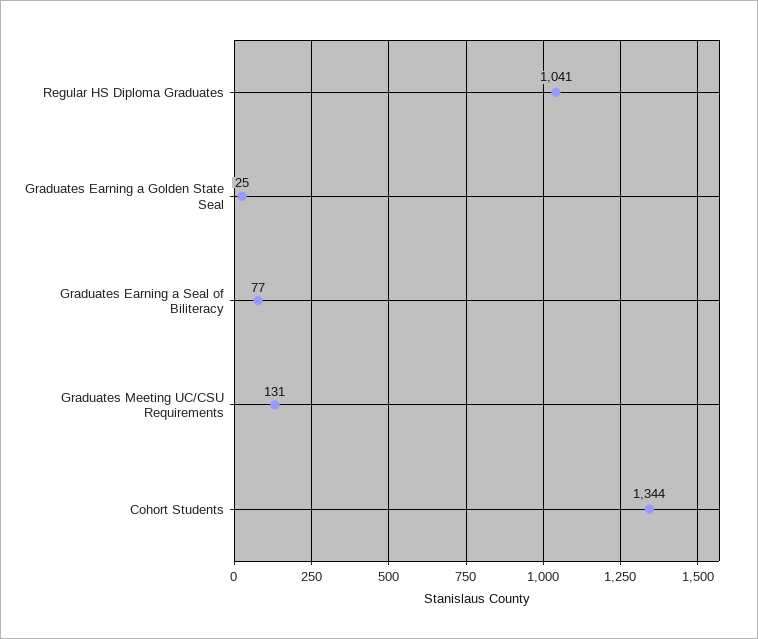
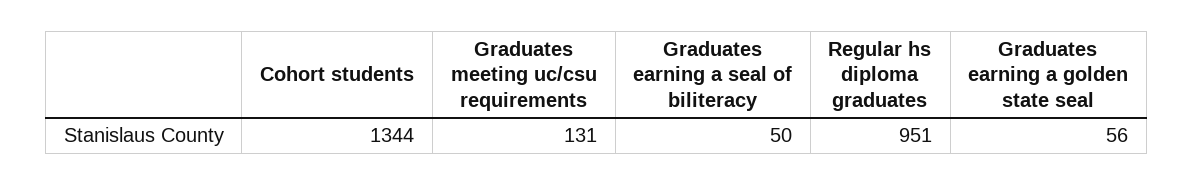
Regular HS Diploma Graduates: 1041 -> 951
Graduates Earning a Golden State Seal: 25 -> 56
Graduates Earning a Seal of Biliteracy: 77 -> 50

